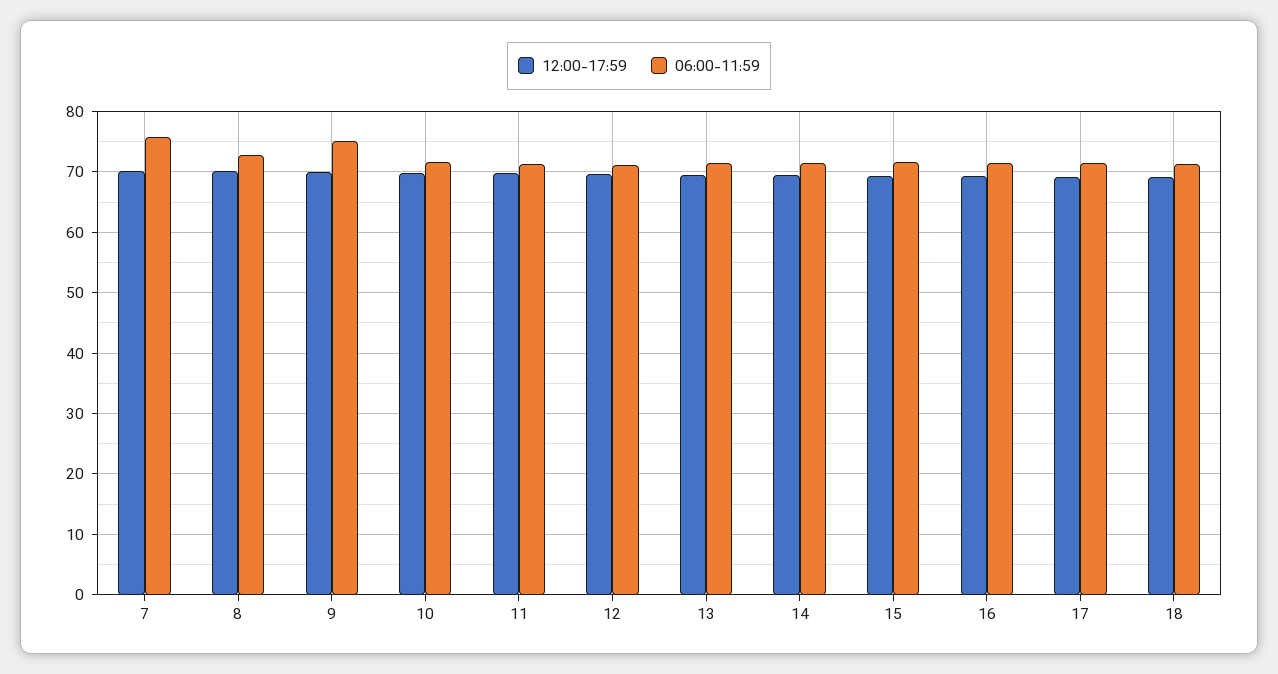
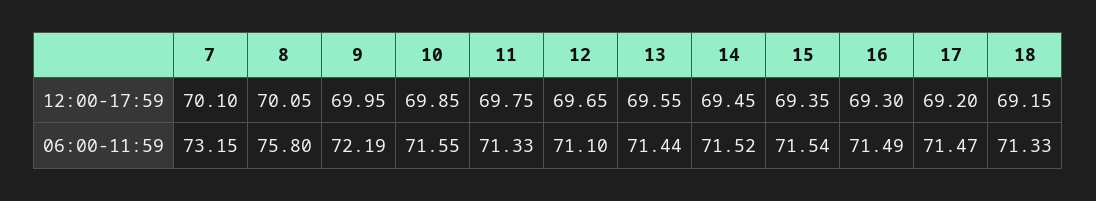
06:00-11:59, 7: 76 -> 73.15
06:00-11:59, 8: 73 -> 75.8
06:00-11:59, 9: 75 -> 72.19

